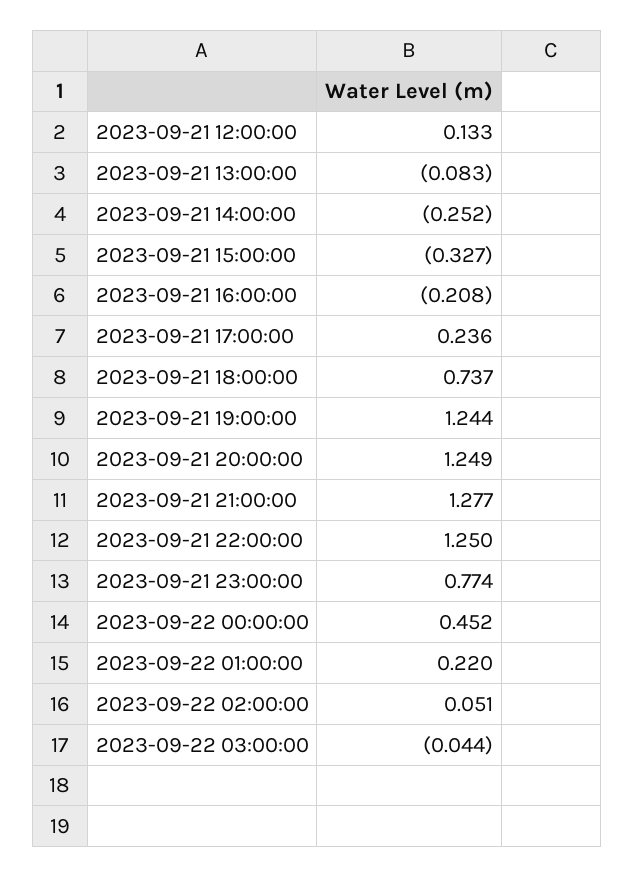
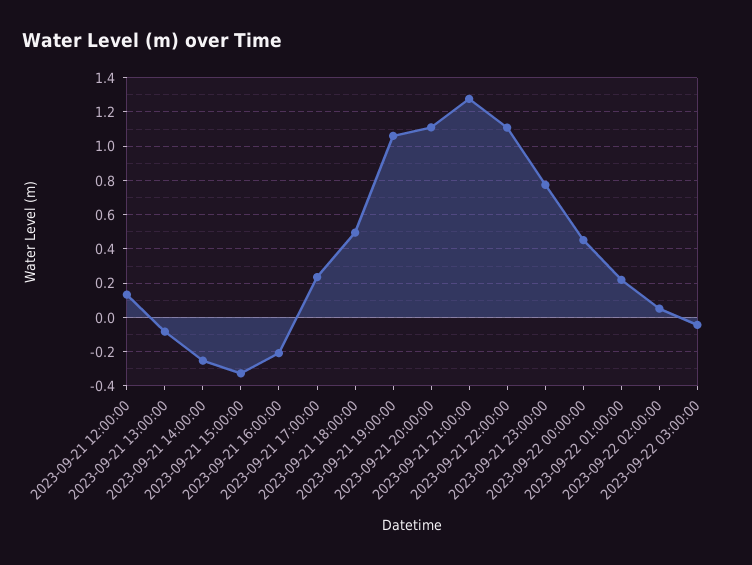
2023-09-21 18:00:00: 0.737 -> 0.5
2023-09-21 19:00:00: 1.244 -> 1.05
2023-09-21 20:00:00: 1.249 -> 1.1
2023-09-21 22:00:00: 1.25 -> 1.1

